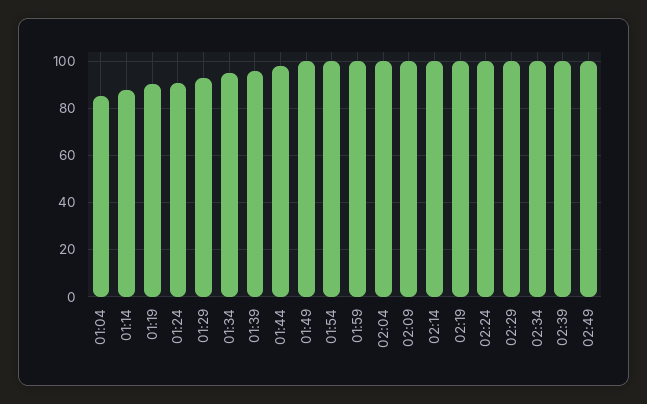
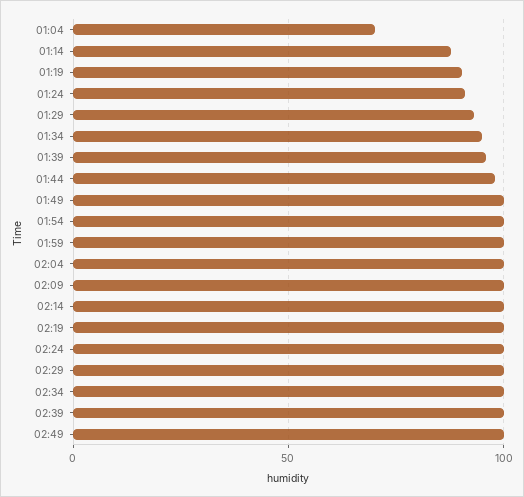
01:04: 85 -> 70

